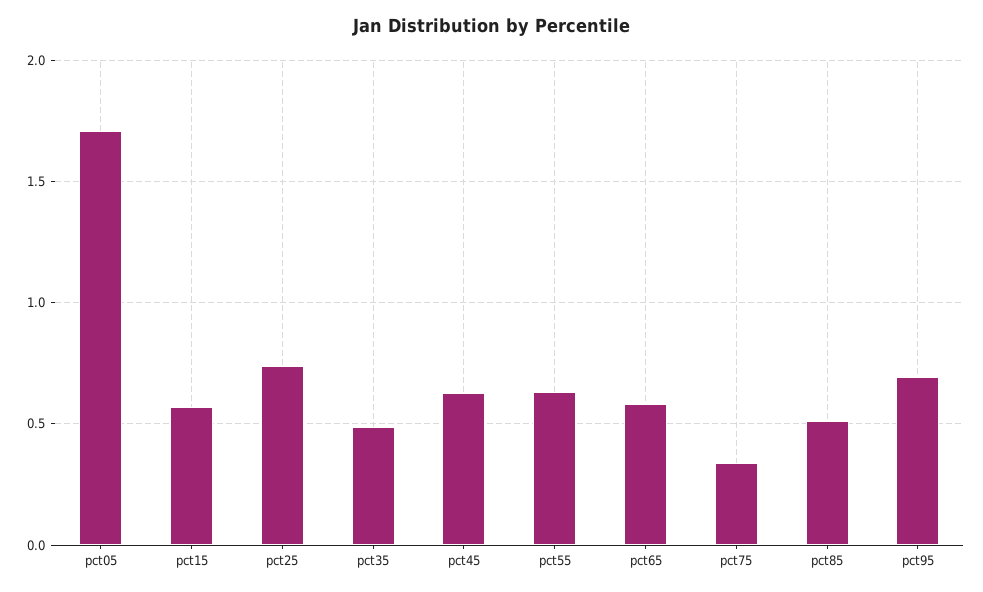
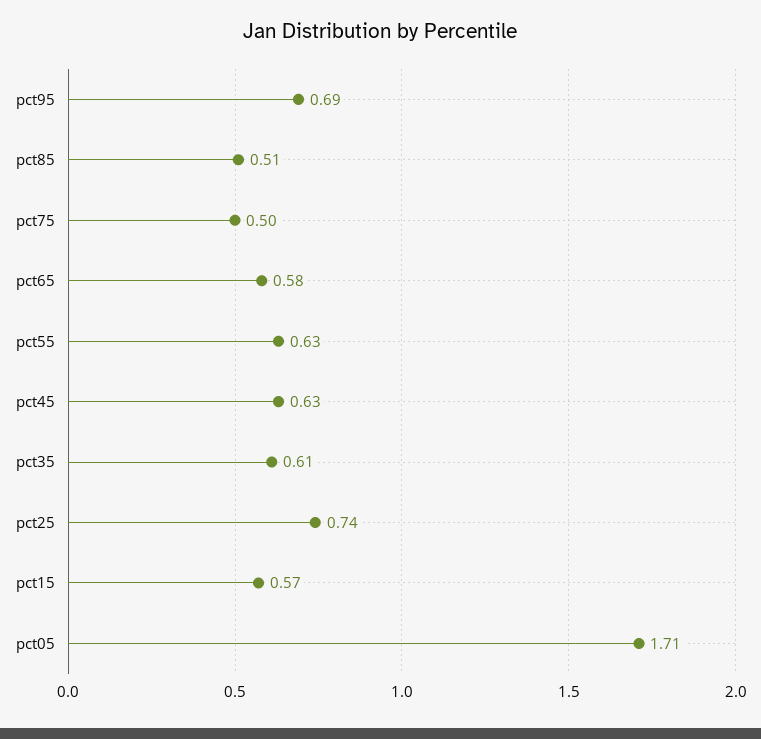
pct35: 0.5 -> 0.61
pct75: 0.35 -> 0.5

